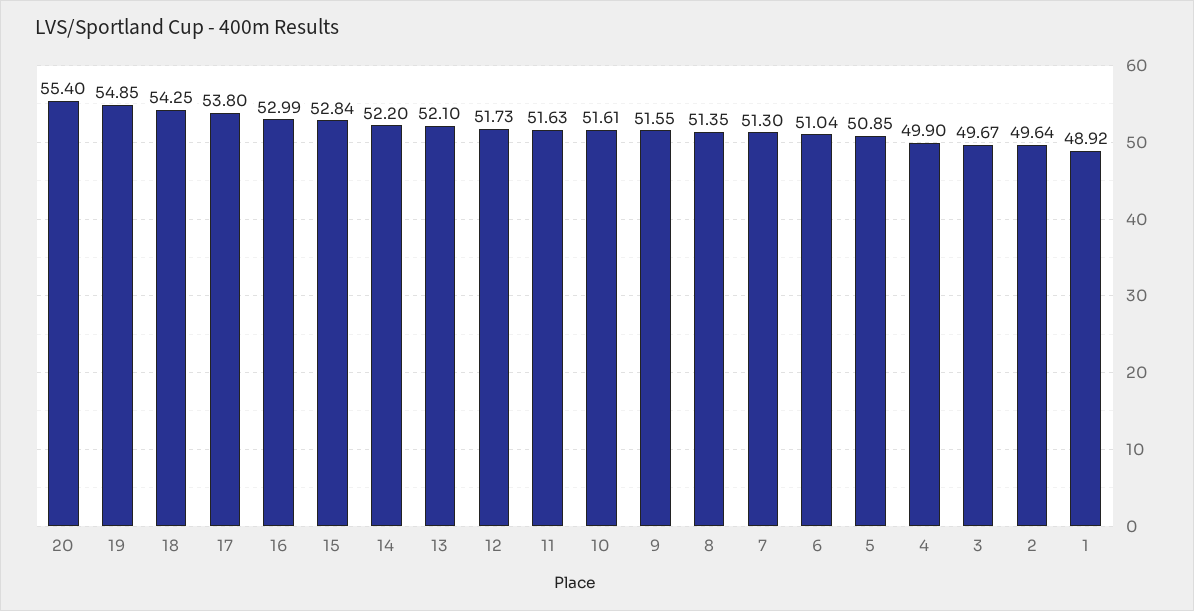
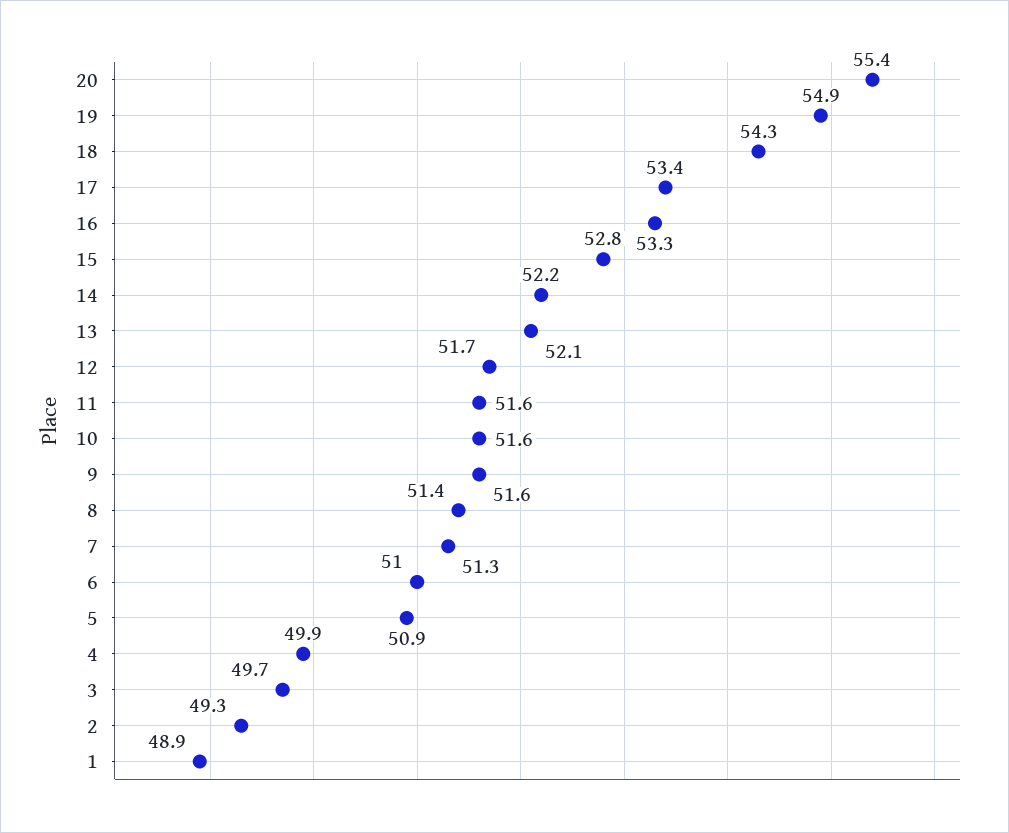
17: 53.8 -> 53.4
16: 52.99 -> 53.3
2: 49.64 -> 49.3

